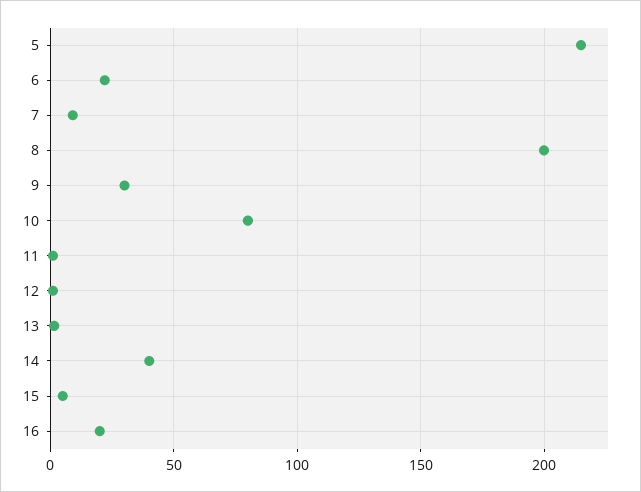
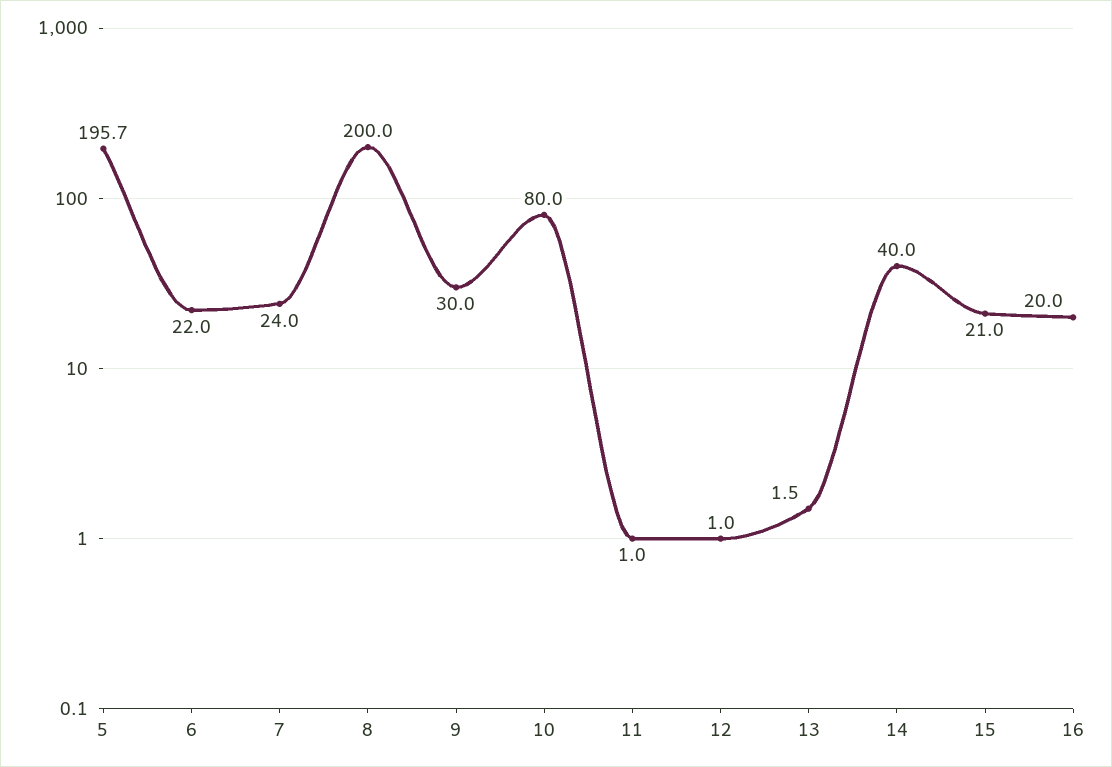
5: 215 -> 195.7
7: 10 -> 24
15: 5 -> 21

